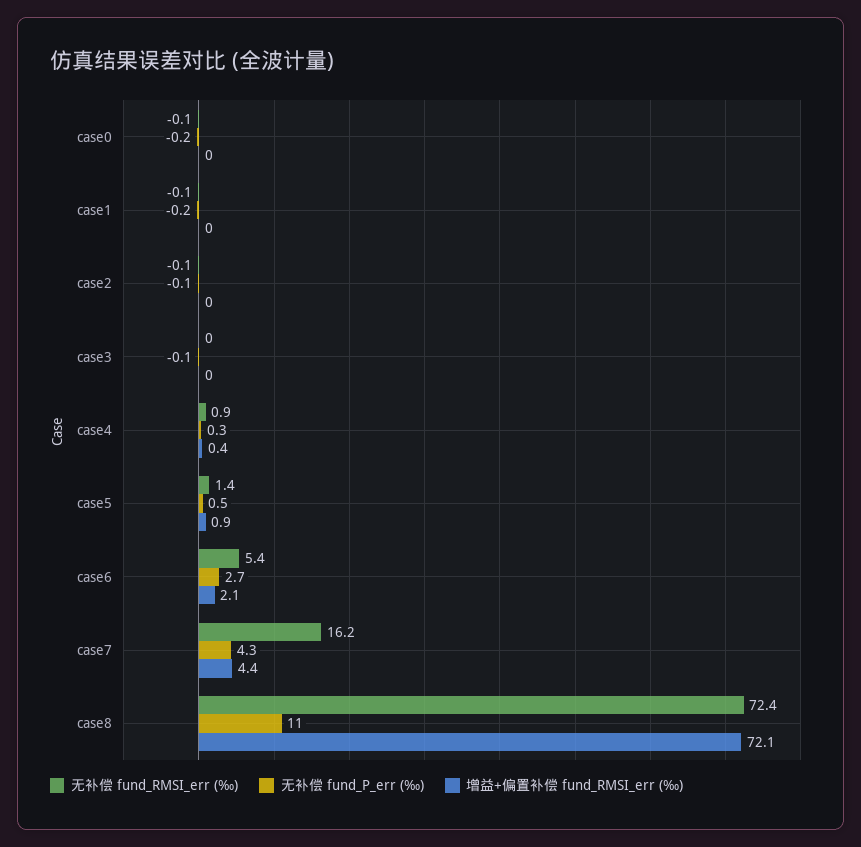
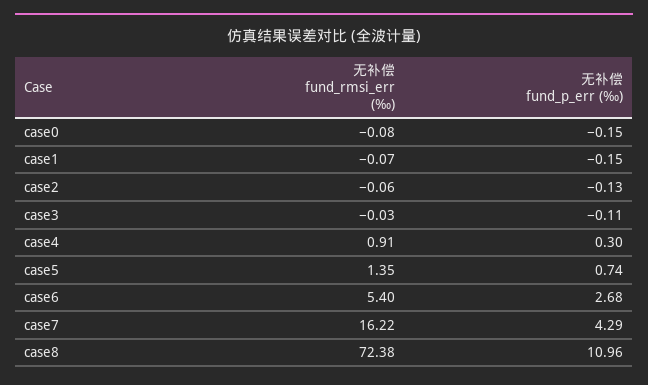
增益+偏置补偿 fund_RMSI_err (‰), case0: 0 -> none
增益+偏置补偿 fund_RMSI_err (‰), case1: 0 -> none
增益+偏置补偿 fund_RMSI_err (‰), case2: 0 -> none
增益+偏置补偿 fund_RMSI_err (‰), case3: 0 -> none
增益+偏置补偿 fund_RMSI_err (‰), case4: 0.4 -> none
无补偿 fund_P_err (‰), case5: 0.5 -> 0.74
增益+偏置补偿 fund_RMSI_err (‰), case5: 0.9 -> none
增益+偏置补偿 fund_RMSI_err (‰), case6: 2.1 -> none
增益+偏置补偿 fund_RMSI_err (‰), case7: 4.4 -> none
增益+偏置补偿 fund_RMSI_err (‰), case8: 72.1 -> none

